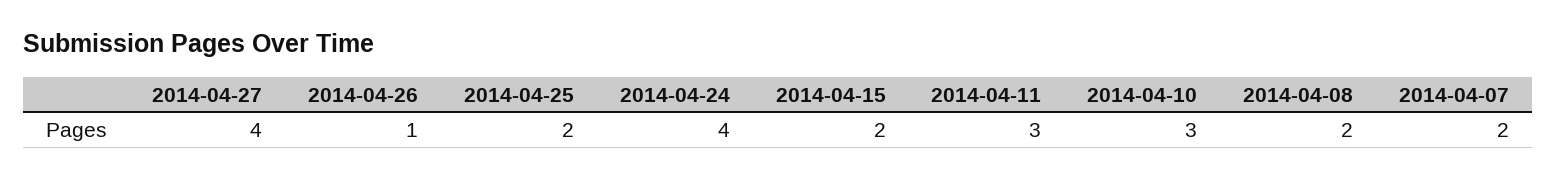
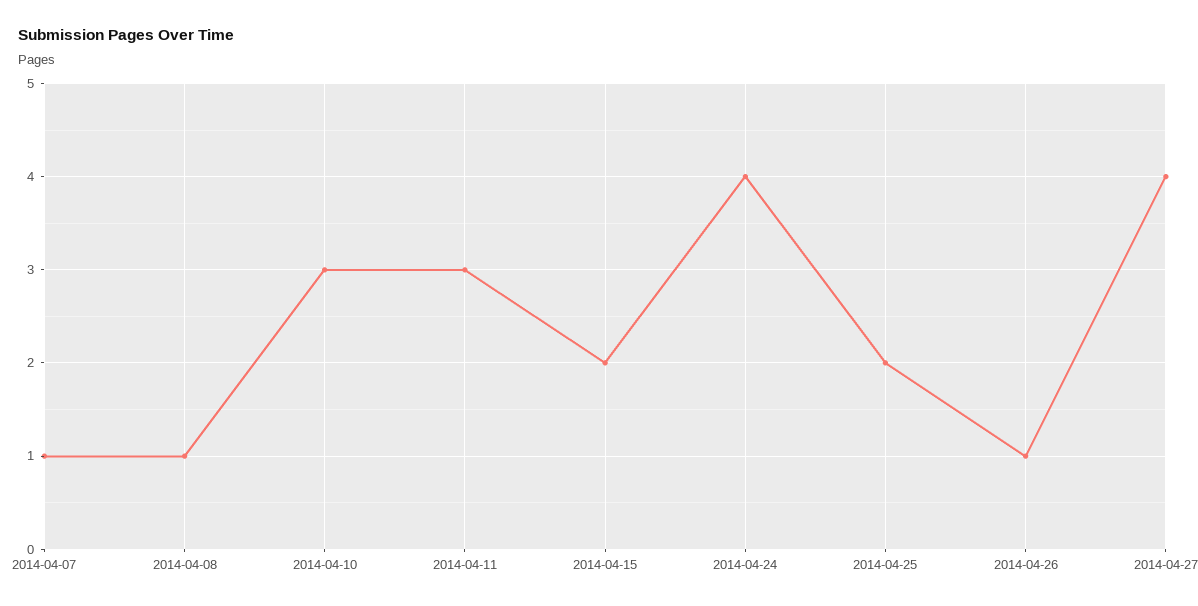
2014-04-08: 2 -> 1
2014-04-07: 2 -> 1

